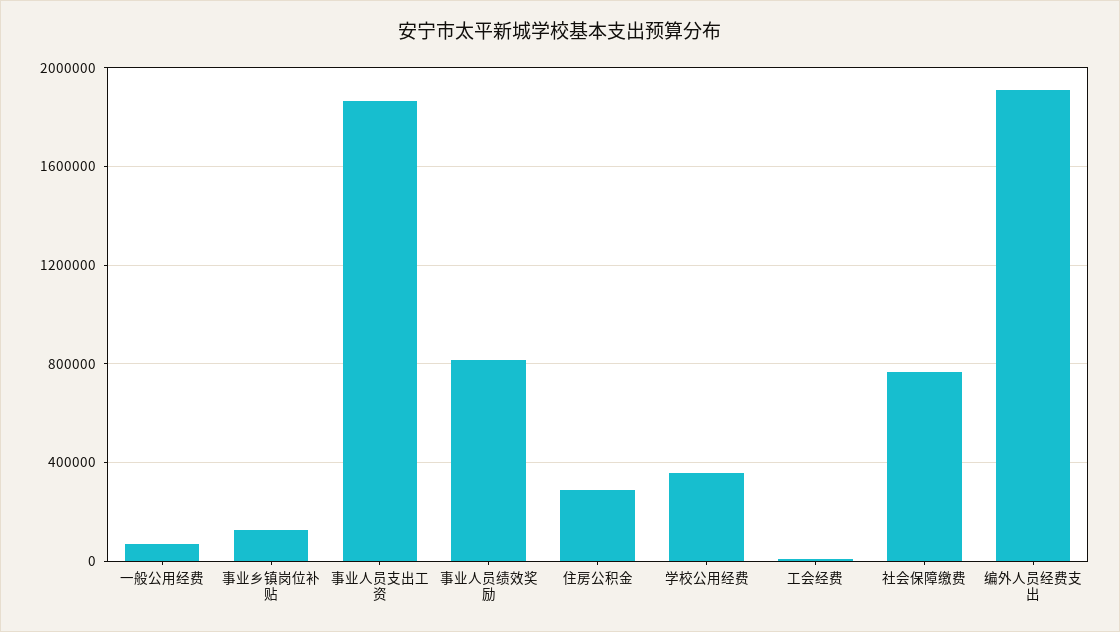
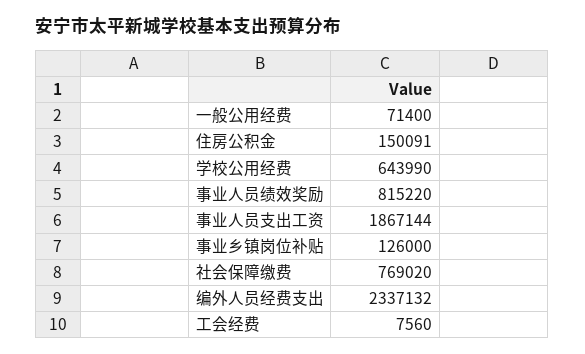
住房公积金: 300000 -> 150091
学校公用经费: 350000 -> 643990
编外人员经费支出: 1900000 -> 2337132

